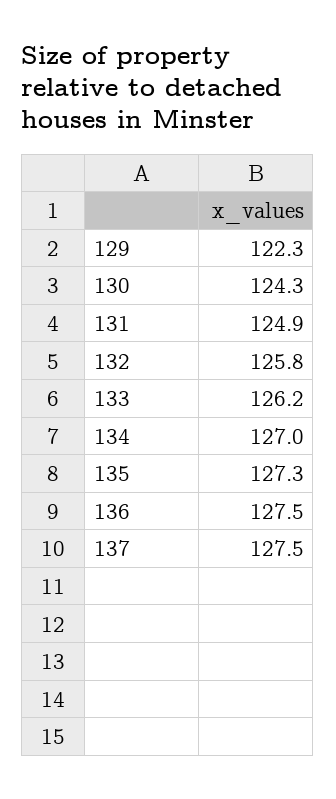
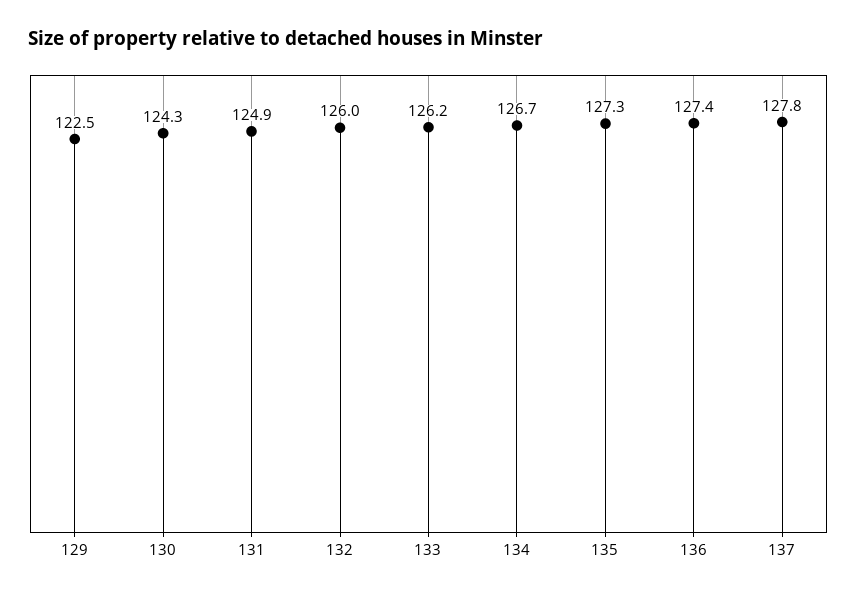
129: 122.3 -> 122.5
132: 125.8 -> 126
134: 127 -> 126.7
136: 127.5 -> 127.4
137: 127.5 -> 127.8

